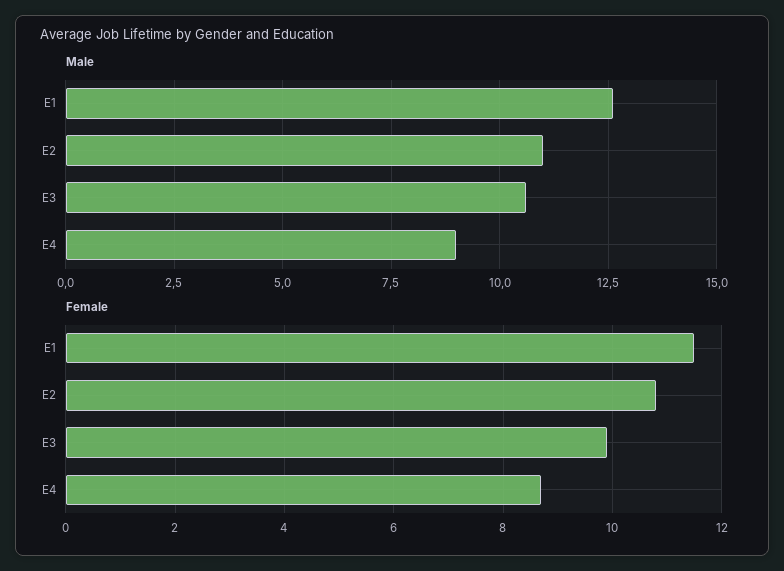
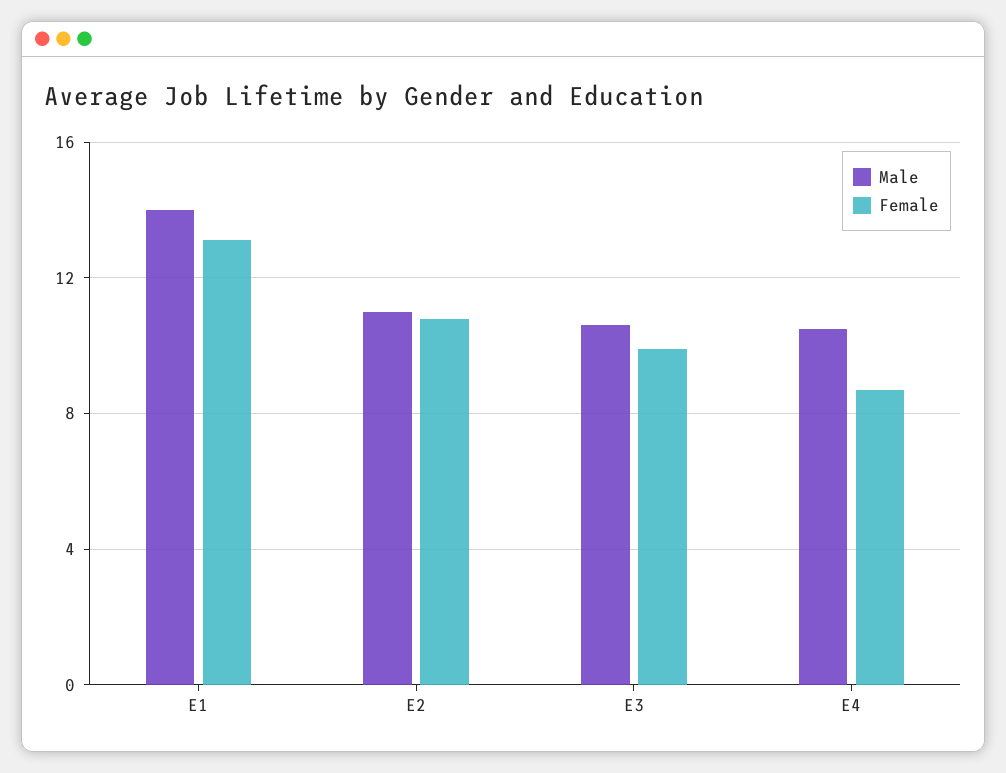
Male, E1: 12.5 -> 14
Male, E4: 9 -> 10.5
Female, E1: 11.5 -> 13

